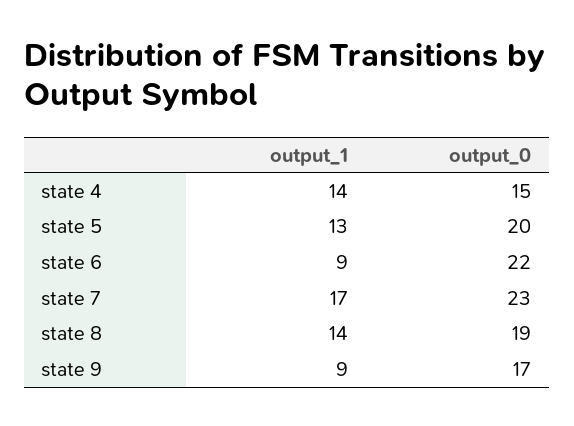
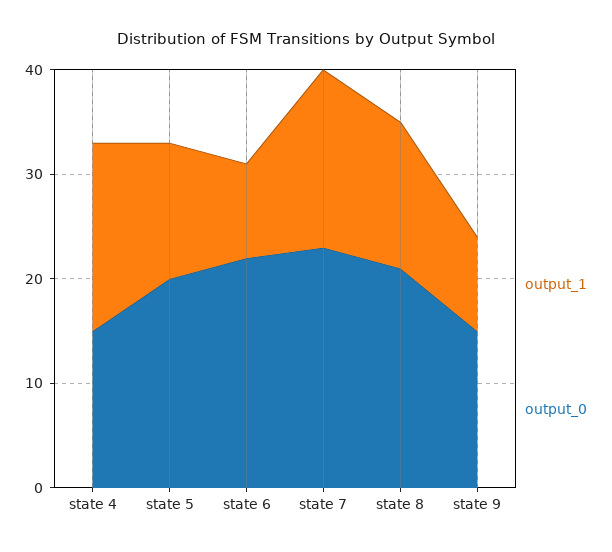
output_1, state 4: 14 -> 18
output_0, state 8: 19 -> 21
output_0, state 9: 17 -> 15

